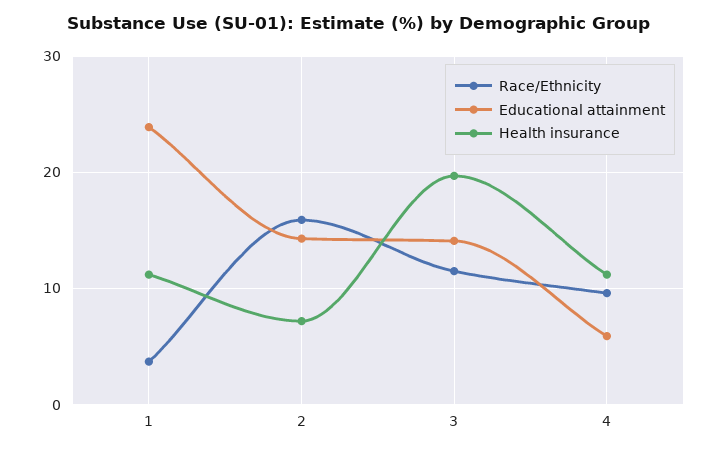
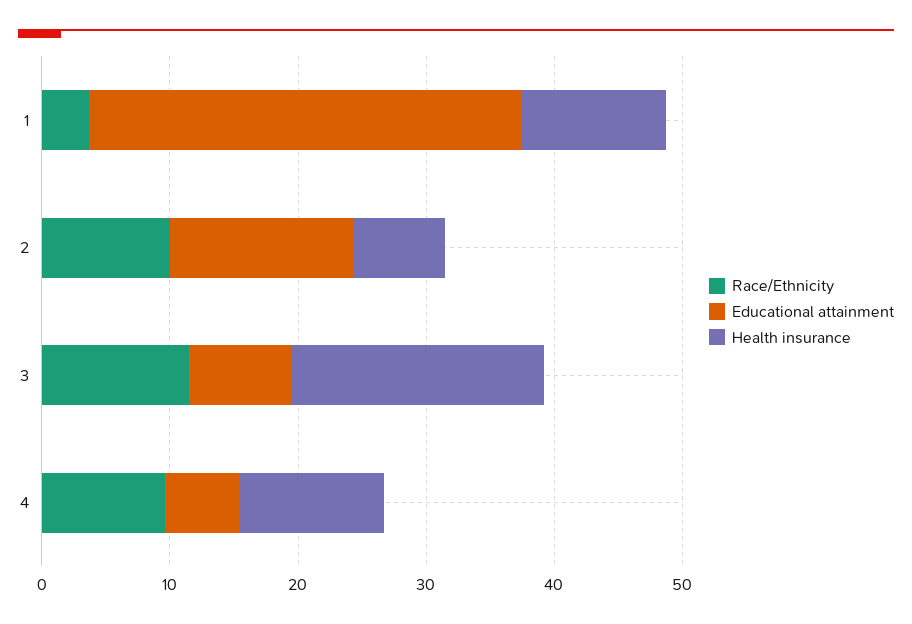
Educational attainment, 1: 24 -> 34
Race/Ethnicity, 2: 16 -> 10
Educational attainment, 3: 14 -> 8

